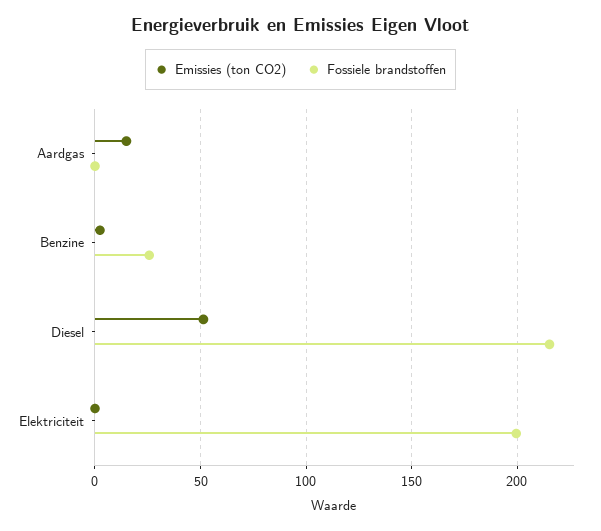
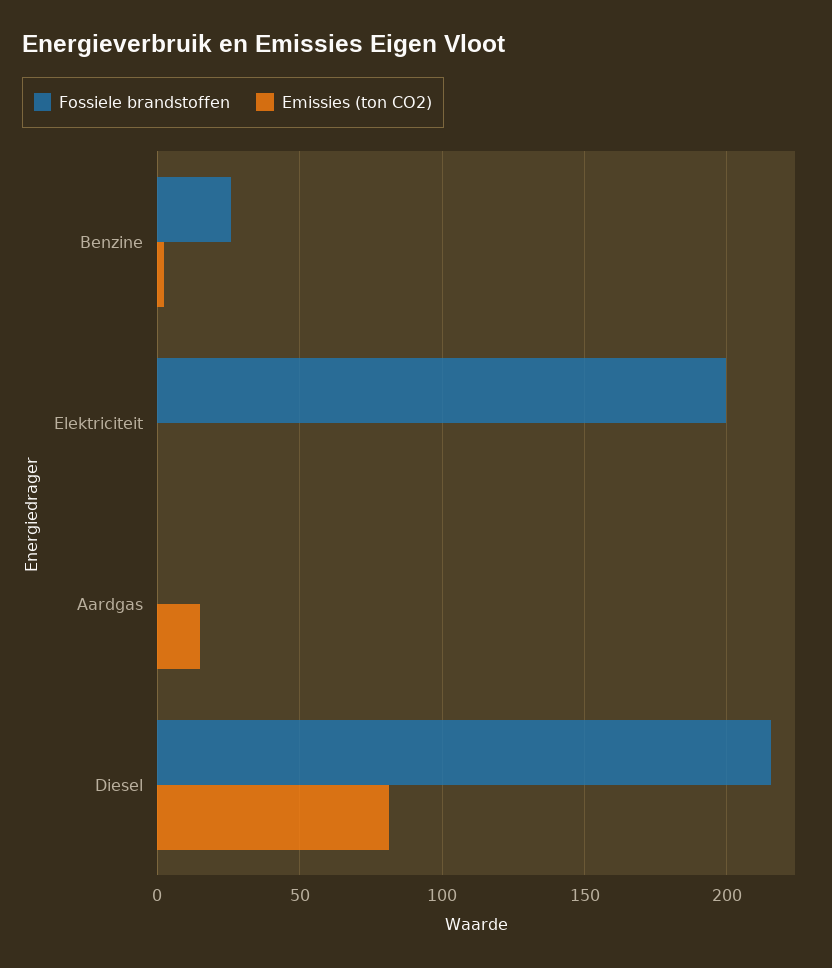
Emissies (ton CO2), Diesel: 50 -> 80

